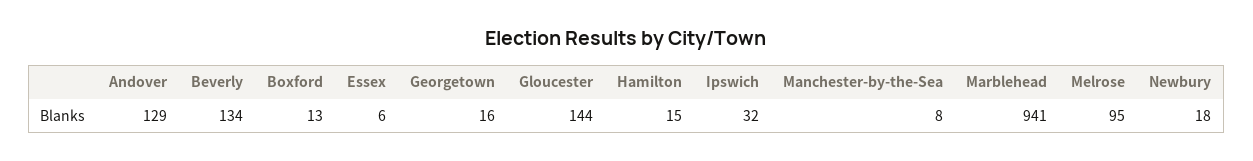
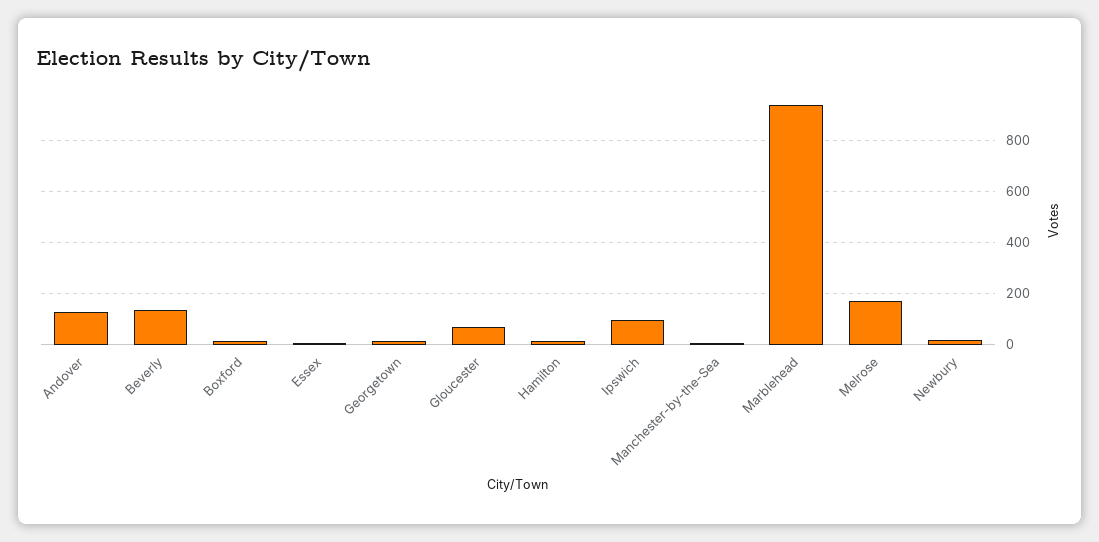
Gloucester: 144 -> 75
Ipswich: 32 -> 100
Melrose: 95 -> 175

